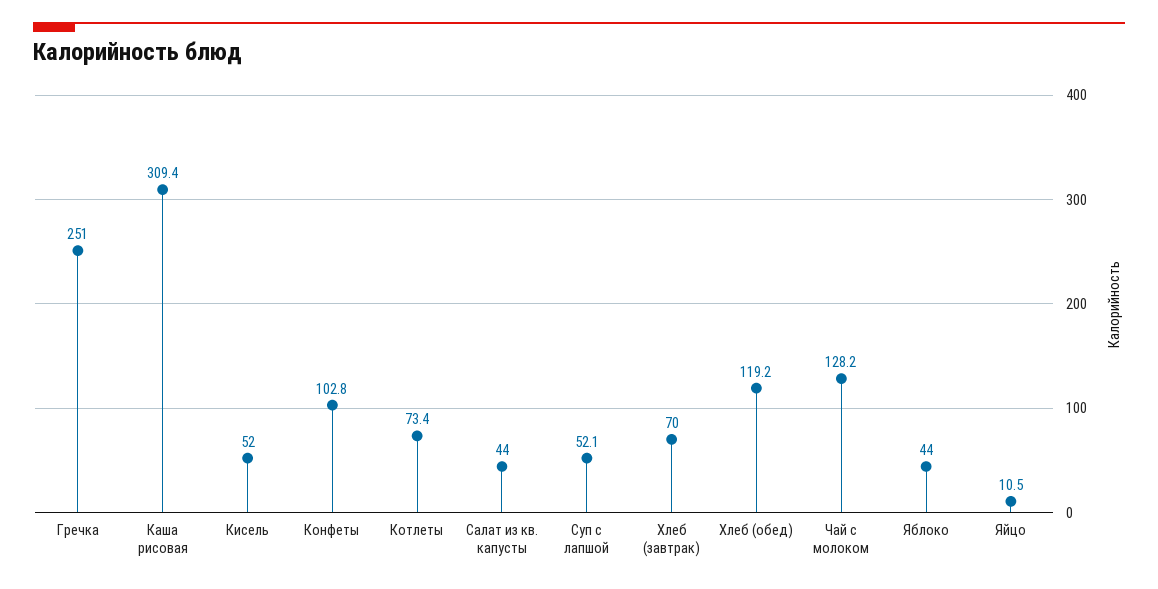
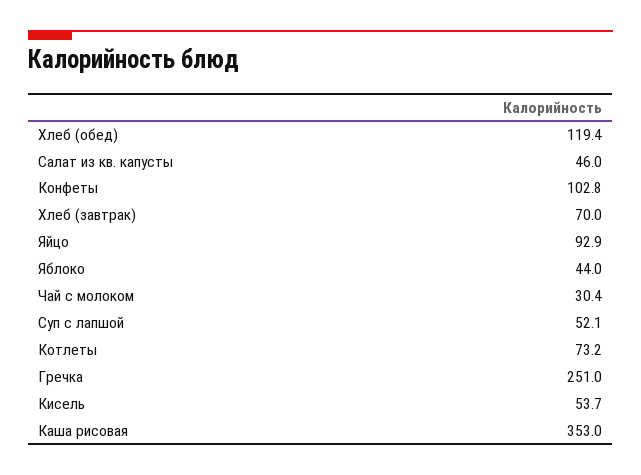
Каша рисовая: 309.4 -> 353
Кисель: 52 -> 53.7
Котлеты: 73.4 -> 73.2
Салат из кв. капусты: 44 -> 46
Хлеб (обед): 119.2 -> 119.4
Чай с молоком: 128.2 -> 30.4
Яйцо: 10.5 -> 92.9

